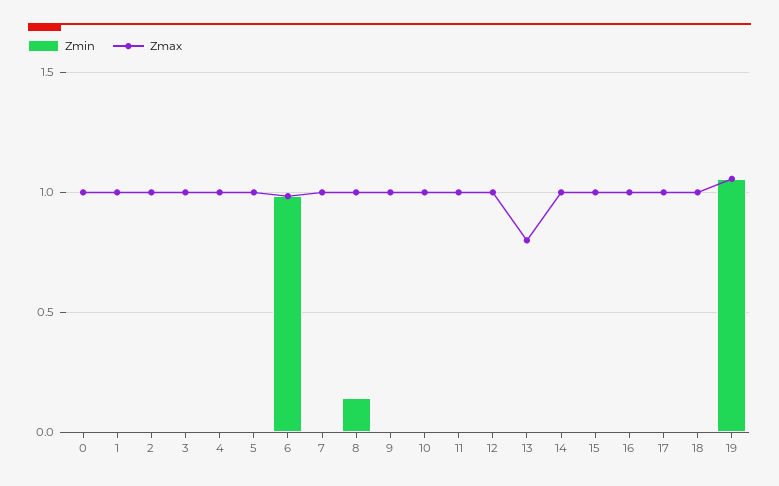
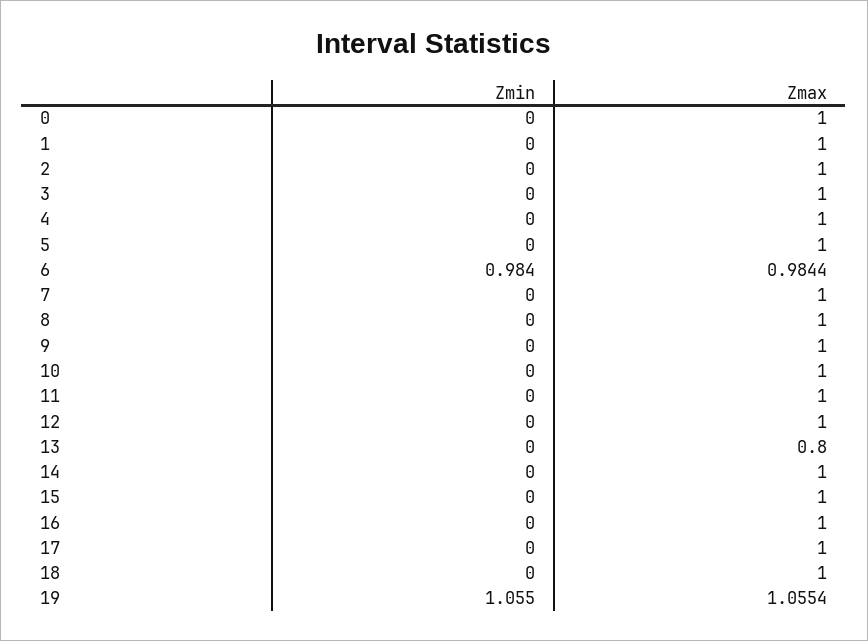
Zmin, 8: 0.15 -> 0

